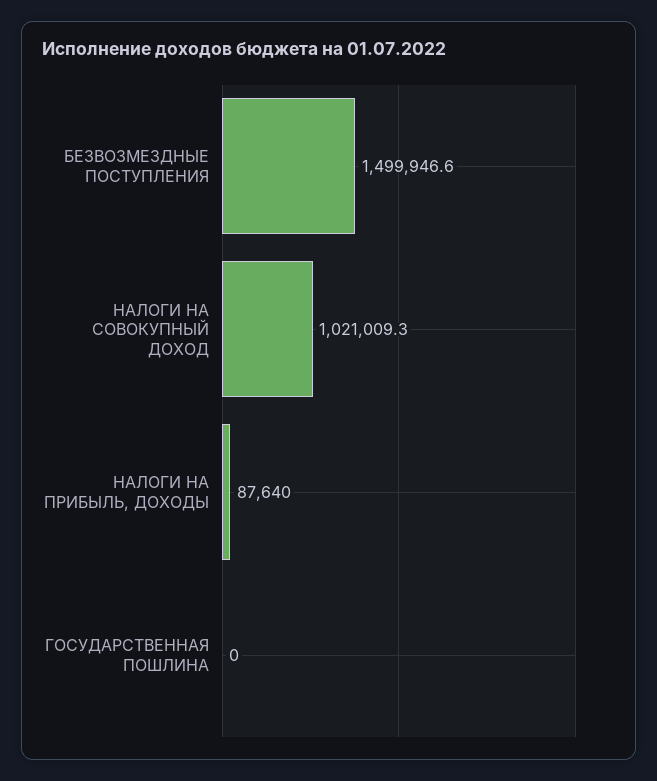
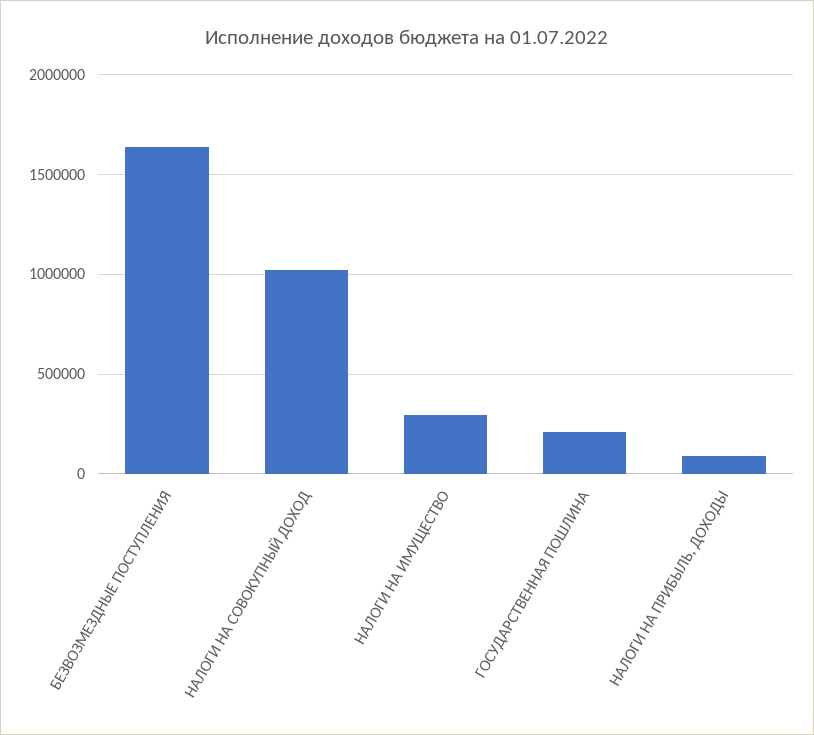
БЕЗВОЗМЕЗДНЫЕ ПОСТУПЛЕНИЯ: 1499946.6 -> 1650000
ГОСУДАРСТВЕННАЯ ПОШЛИНА: 0 -> 200000
НАЛОГИ НА ИМУЩЕСТВО: none -> 300000

